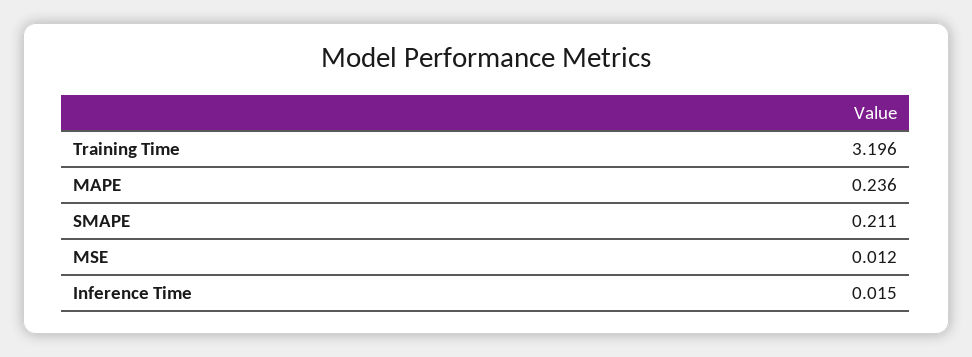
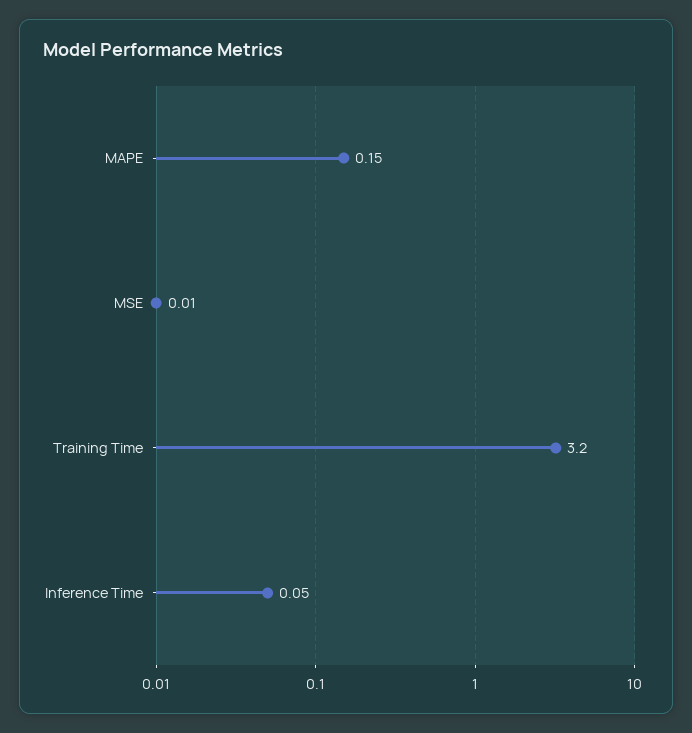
MAPE: 0.236 -> 0.15
SMAPE: 0.211 -> none
Inference Time: 0.015 -> 0.05

